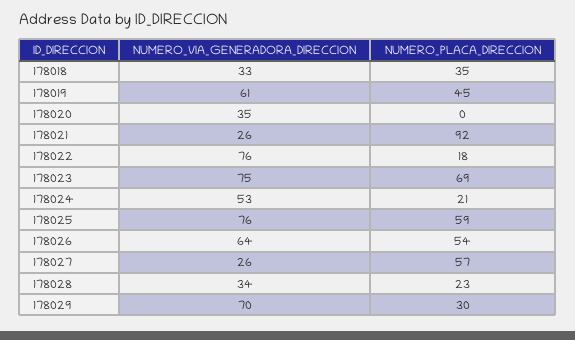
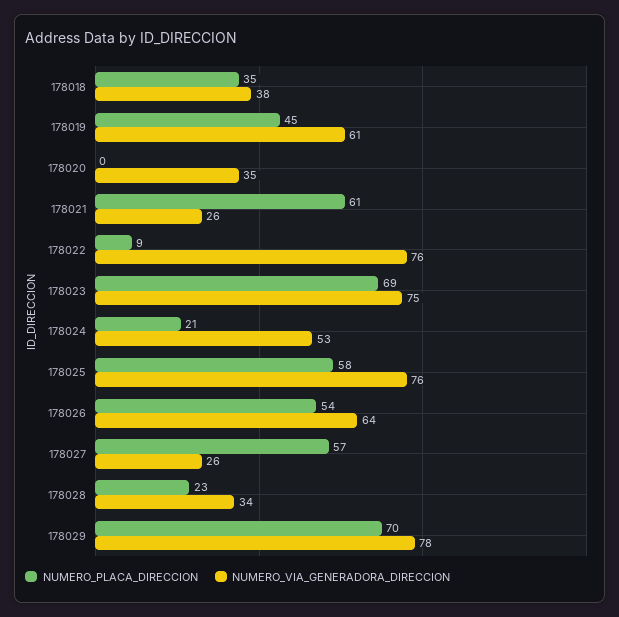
NUMERO_VIA_GENERADORA_DIRECCION, 178018: 33 -> 38
NUMERO_PLACA_DIRECCION, 178021: 92 -> 61
NUMERO_PLACA_DIRECCION, 178022: 18 -> 9
NUMERO_PLACA_DIRECCION, 178025: 59 -> 58
NUMERO_VIA_GENERADORA_DIRECCION, 178029: 70 -> 78
NUMERO_PLACA_DIRECCION, 178029: 30 -> 70

